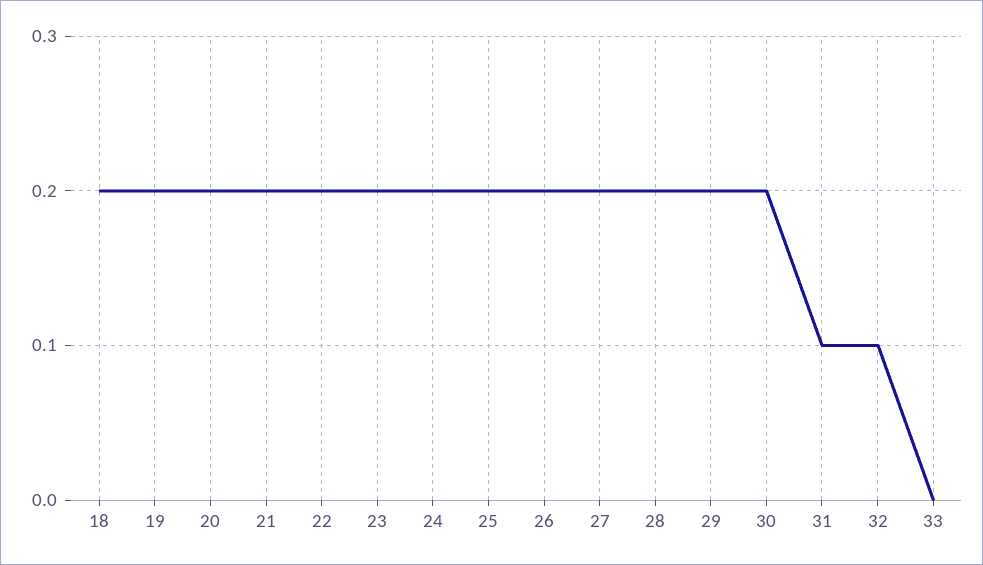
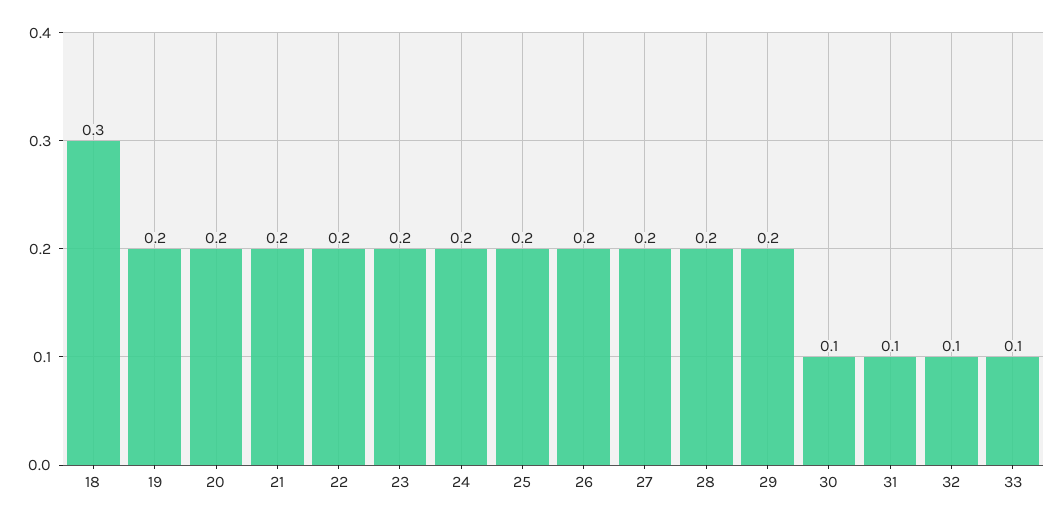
18: 0.2 -> 0.3
30: 0.2 -> 0.1
33: 0 -> 0.1

